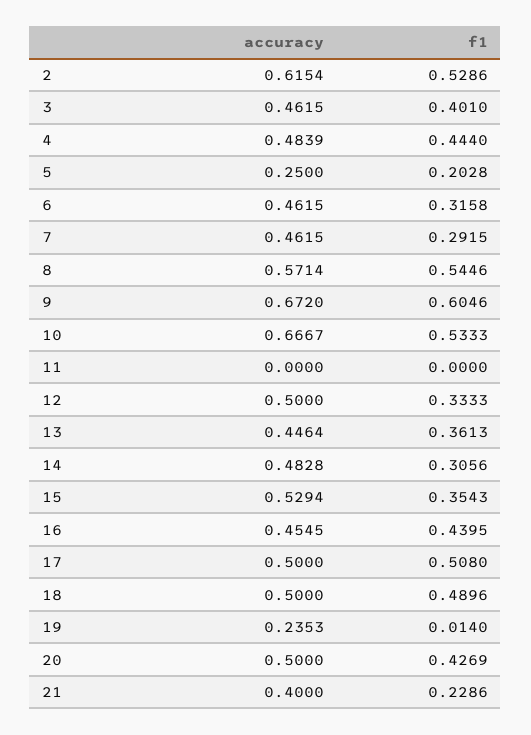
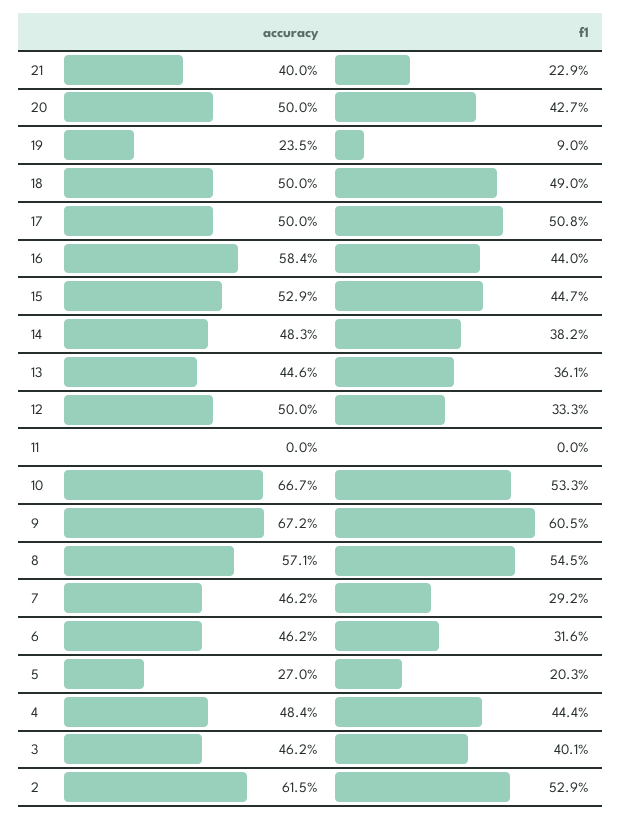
accuracy, 5: 0.25 -> 0.27
f1, 14: 0.3056 -> 0.382
f1, 15: 0.3543 -> 0.447
accuracy, 16: 0.4545 -> 0.584
f1, 19: 0.014 -> 0.09

